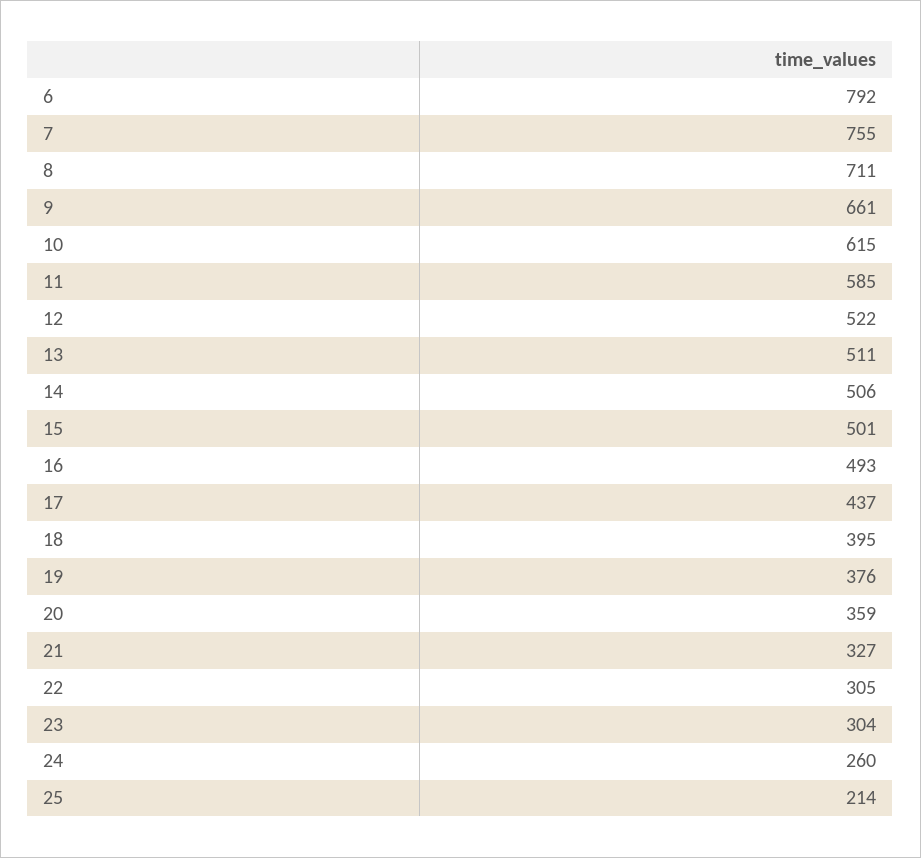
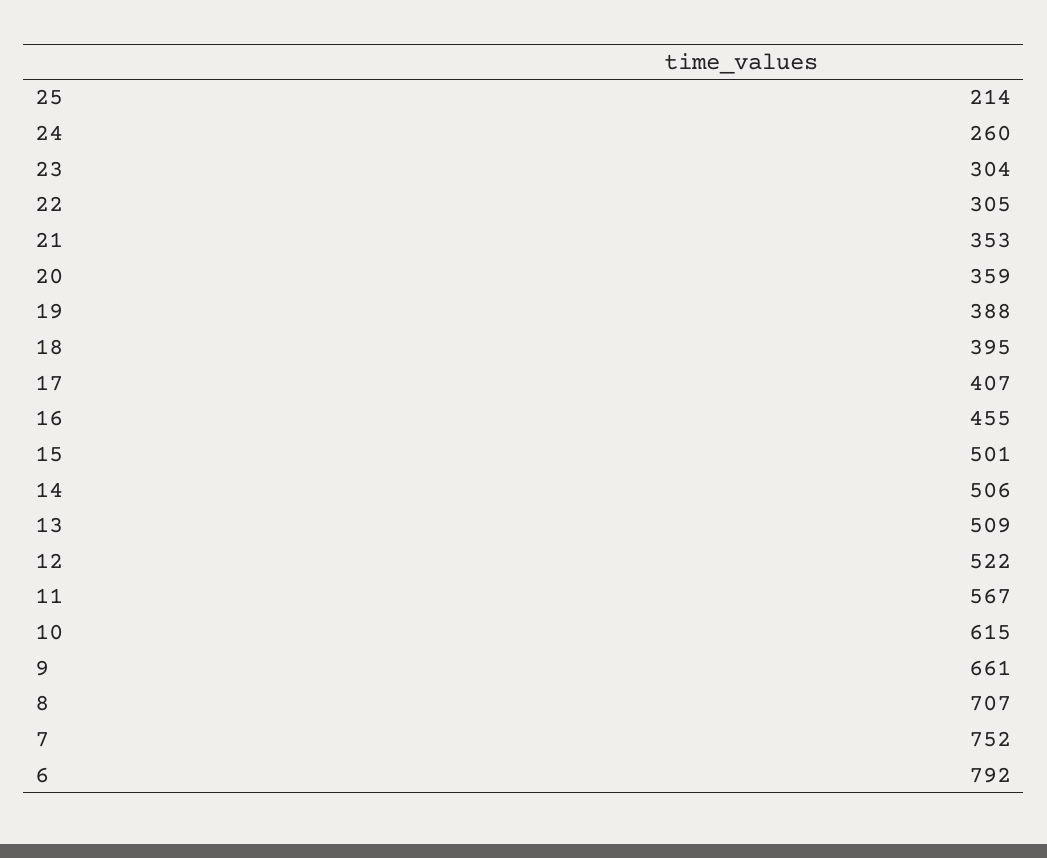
7: 755 -> 752
8: 711 -> 707
11: 585 -> 567
13: 511 -> 509
16: 493 -> 455
17: 437 -> 407
19: 376 -> 388
21: 327 -> 353

